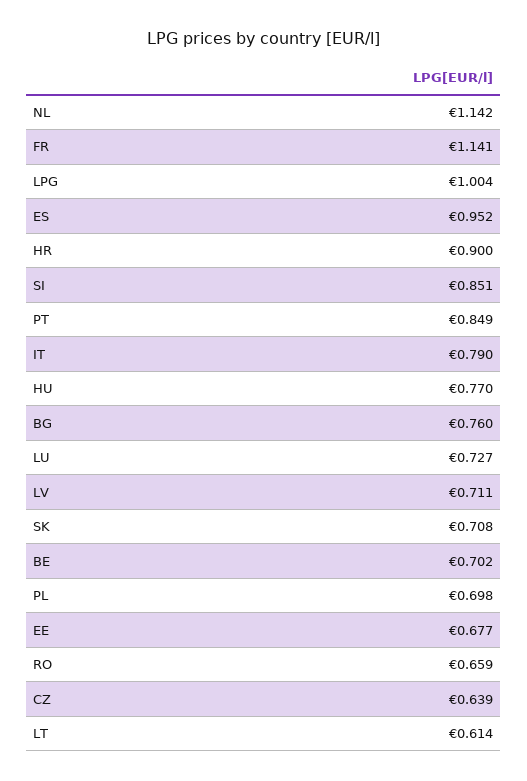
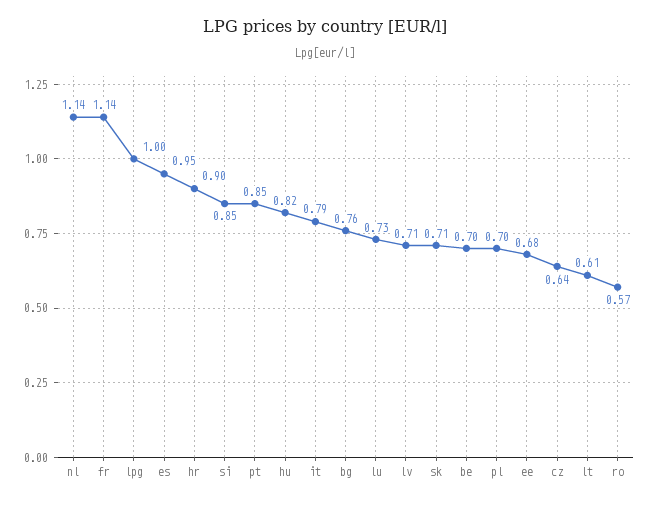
HU: 0.77 -> 0.82
RO: 0.659 -> 0.57

